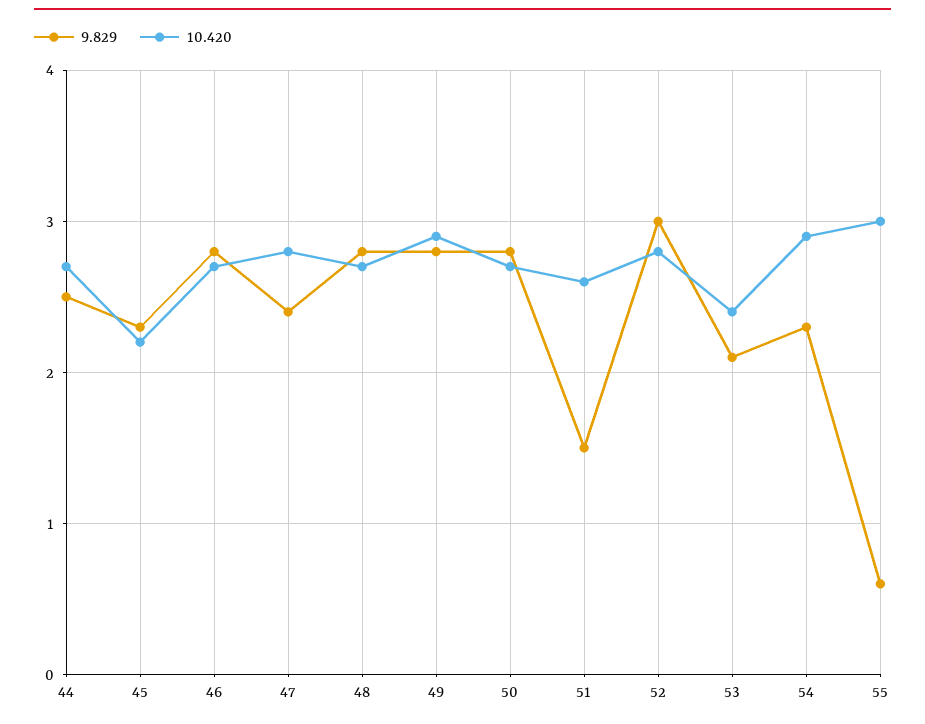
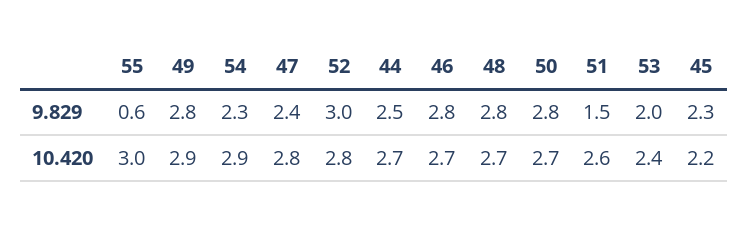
9.829, 53: 2.1 -> 2

